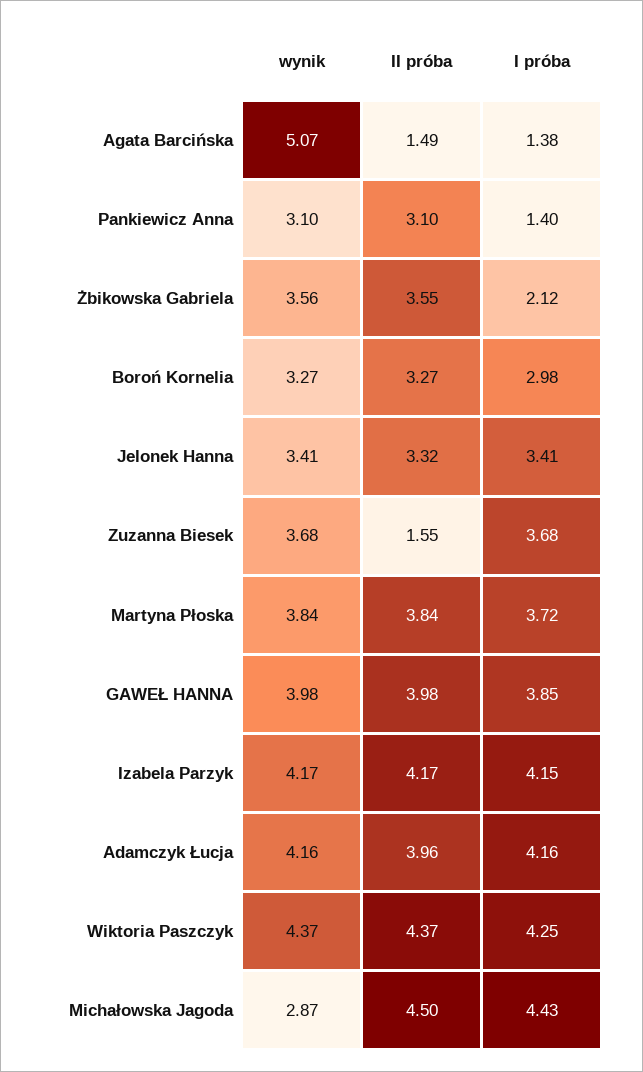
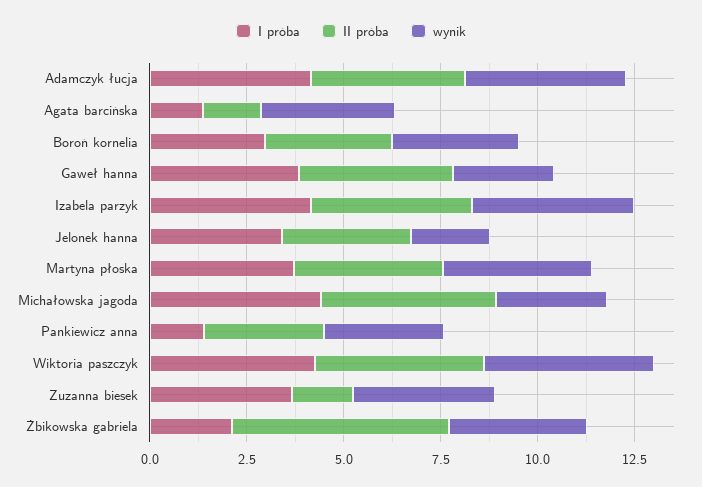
wynik, Agata Barcińska: 5.07 -> 3.5
II próba, Żbikowska Gabriela: 3.55 -> 5.5
wynik, Jelonek Hanna: 3.41 -> 2
wynik, GAWEŁ HANNA: 3.98 -> 2.5

